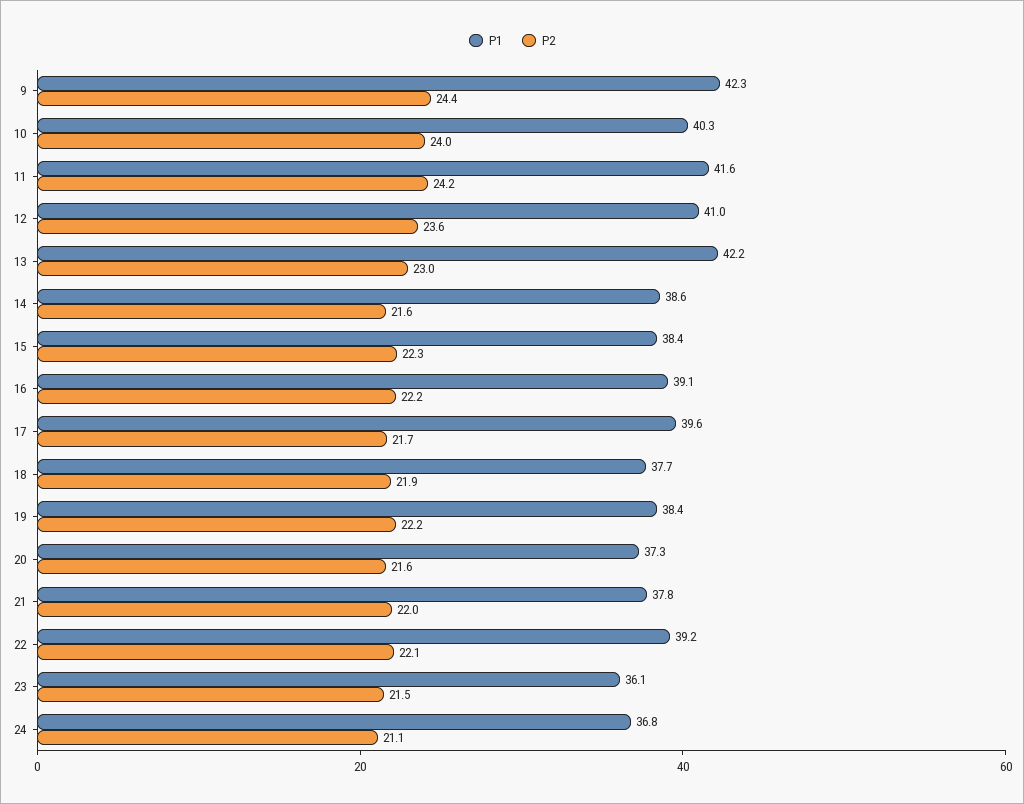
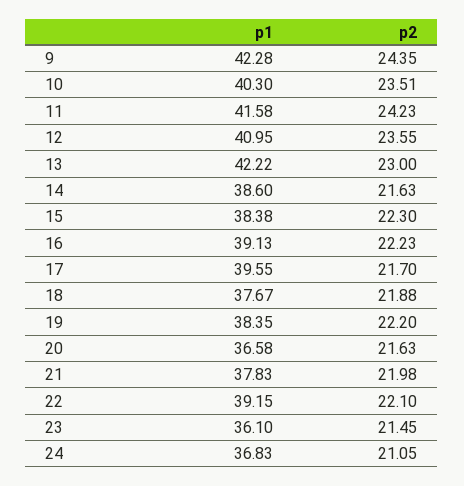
P2, 10: 24 -> 23.51
P1, 20: 37.3 -> 36.58

